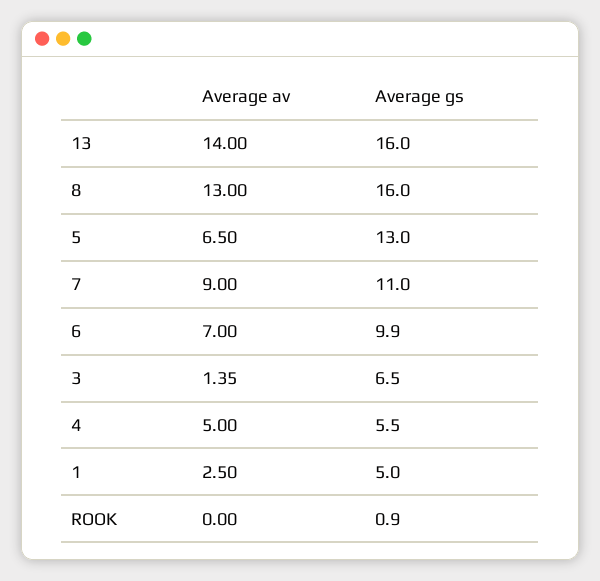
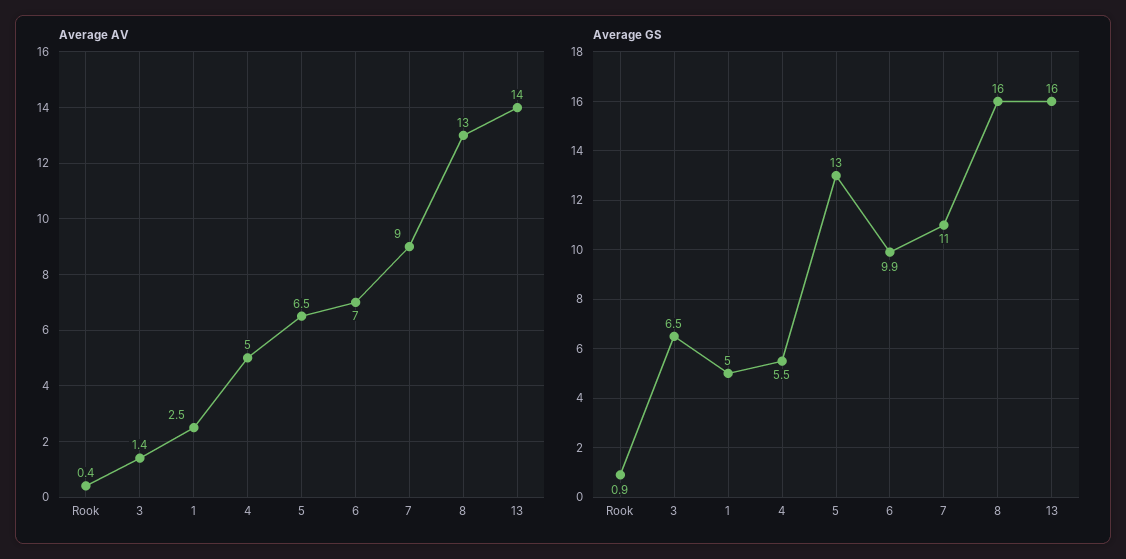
Average av, ROOK: 0 -> 0.4

